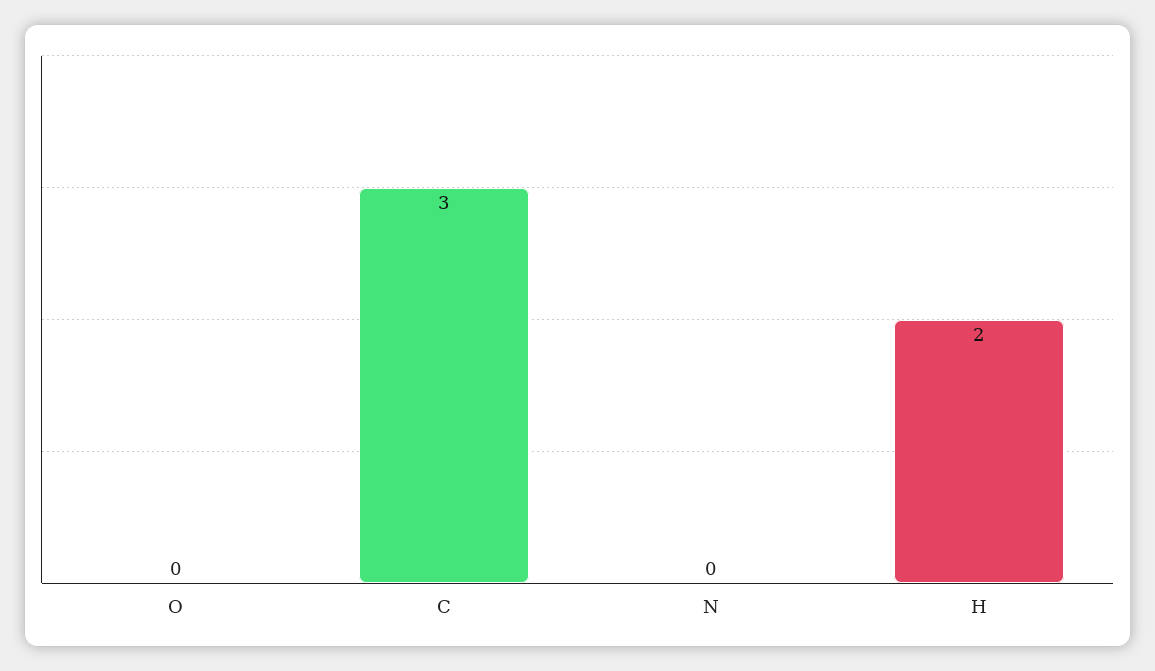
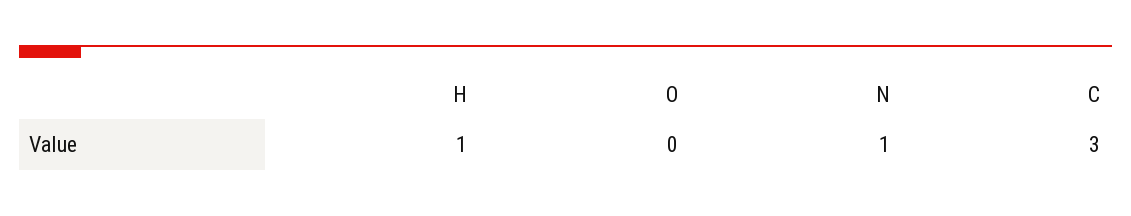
N: 0 -> 1
H: 2 -> 1

